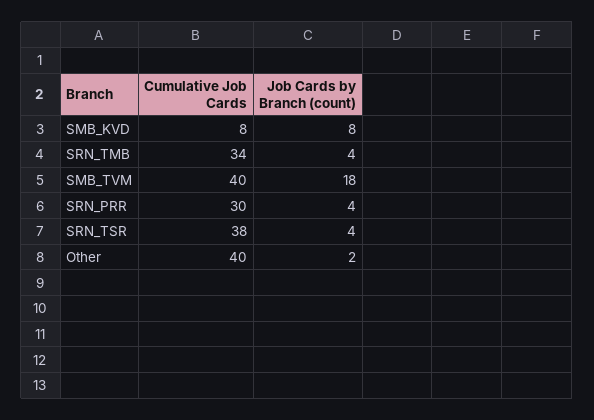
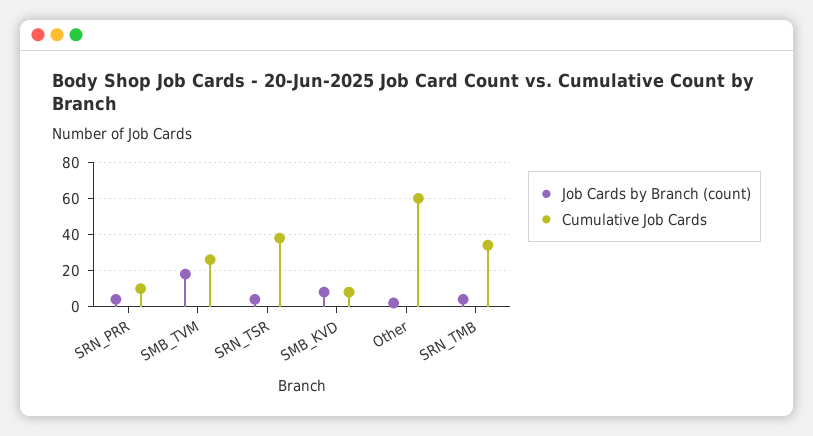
Cumulative Job Cards, SMB_TVM: 40 -> 25
Cumulative Job Cards, SRN_PRR: 30 -> 10
Cumulative Job Cards, Other: 40 -> 60

